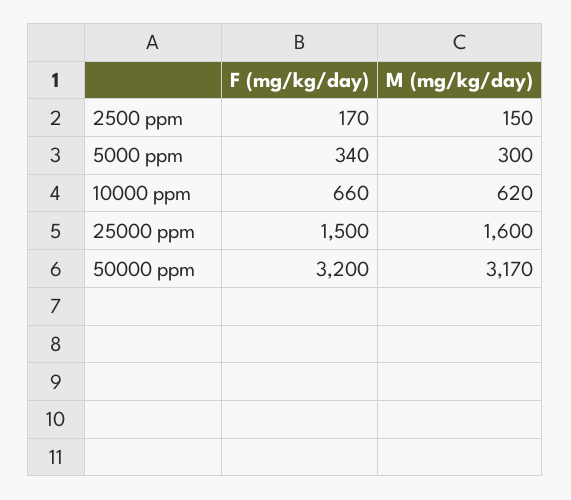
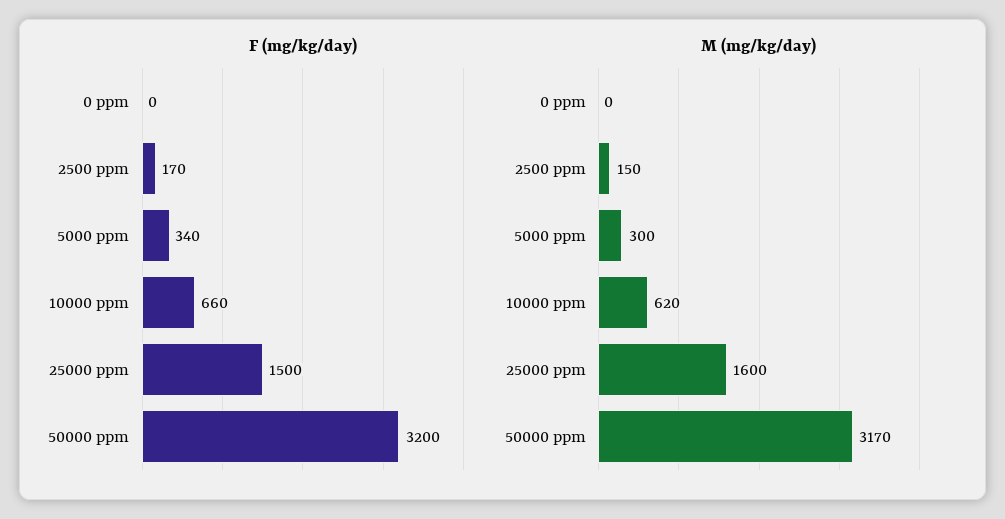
F (mg/kg/day), 0 ppm: none -> 0
M (mg/kg/day), 0 ppm: none -> 0

